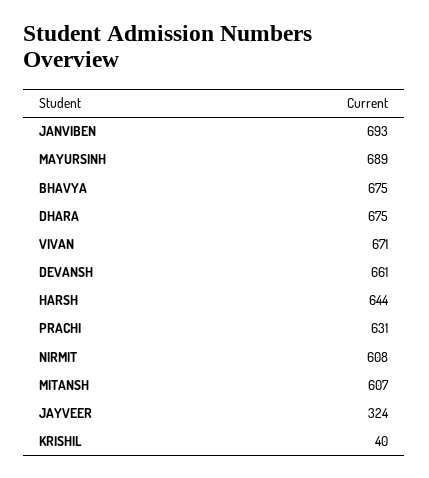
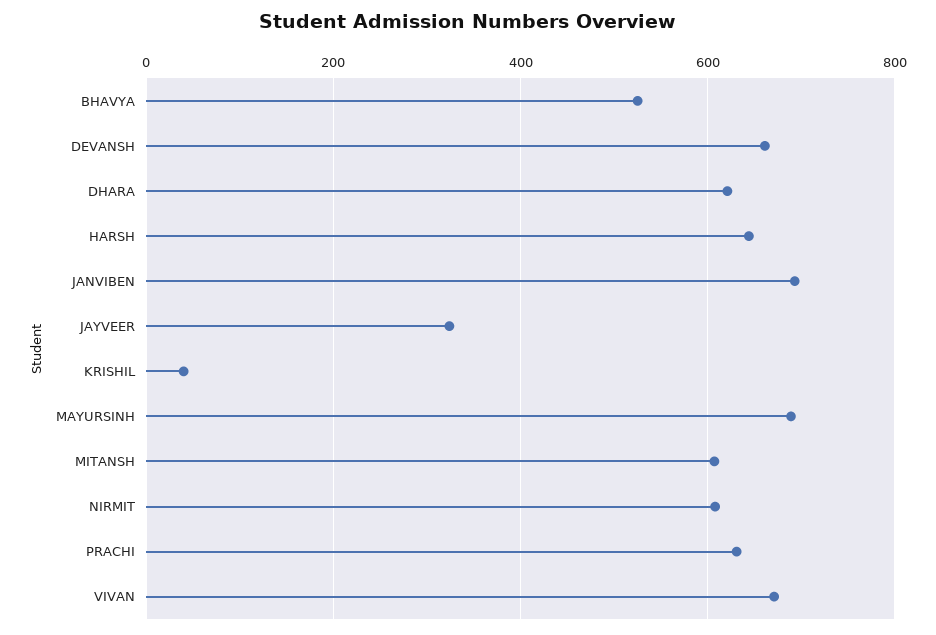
BHAVYA: 675 -> 520
DHARA: 675 -> 620

